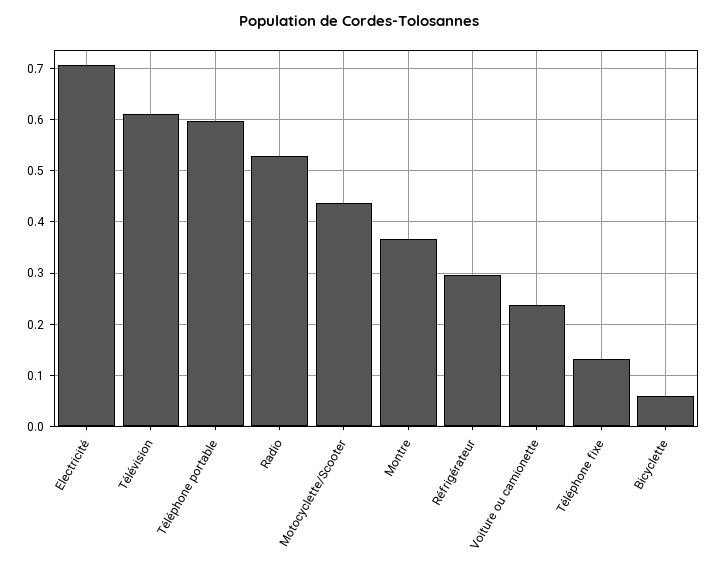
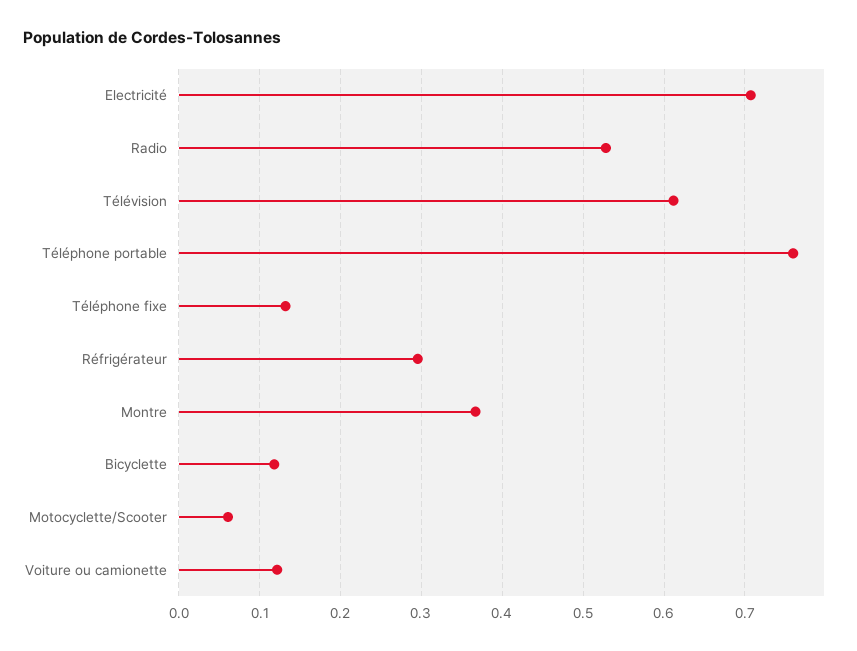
Téléphone portable: 0.6 -> 0.76
Motocyclette/Scooter: 0.44 -> 0.06
Voiture ou camionette: 0.24 -> 0.12
Bicyclette: 0.06 -> 0.12

